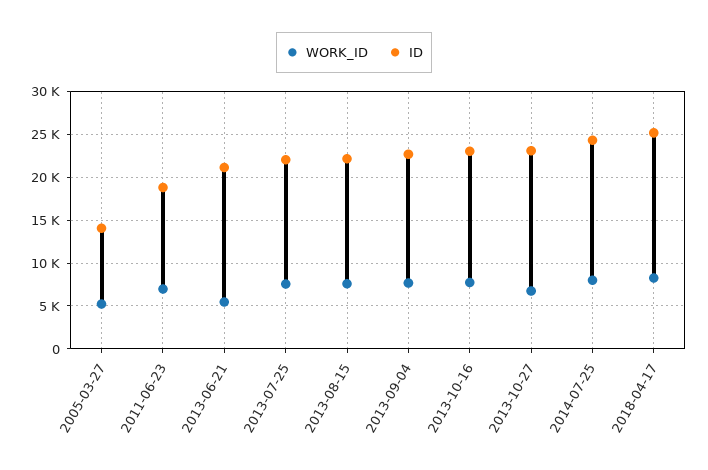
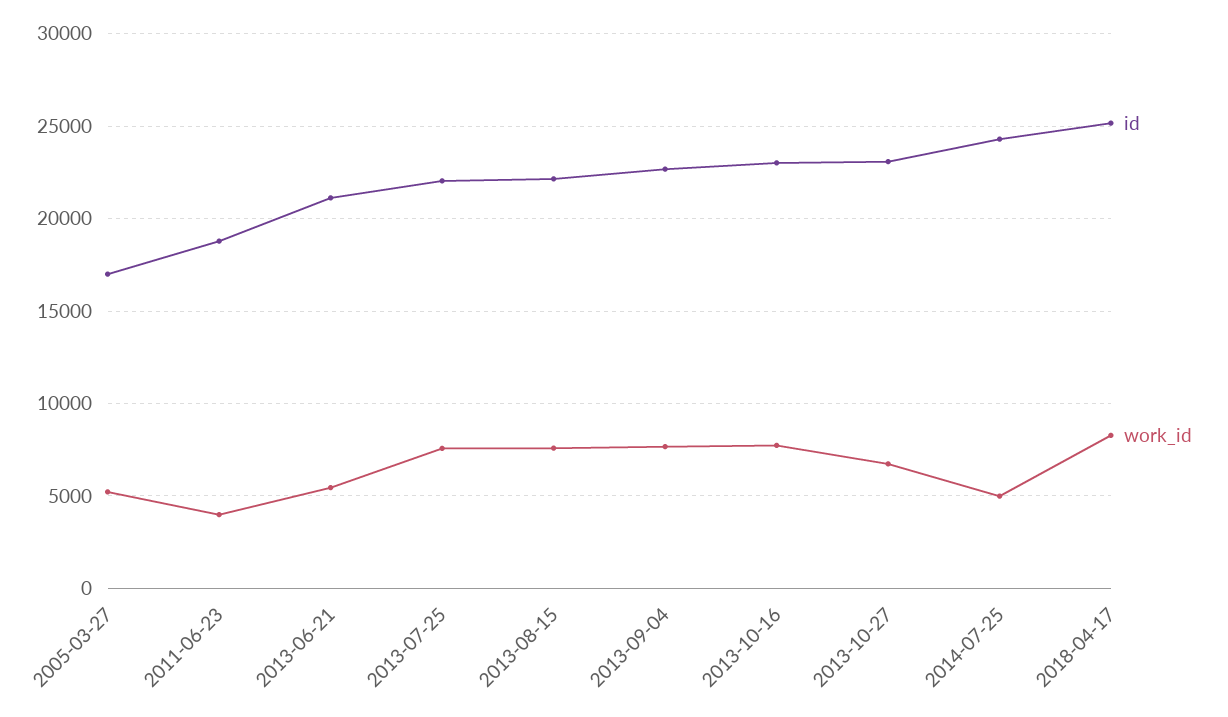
ID, 2005-03-27: 14000 -> 17000
WORK_ID, 2011-06-23: 7000 -> 4000
WORK_ID, 2014-07-25: 8000 -> 5000

